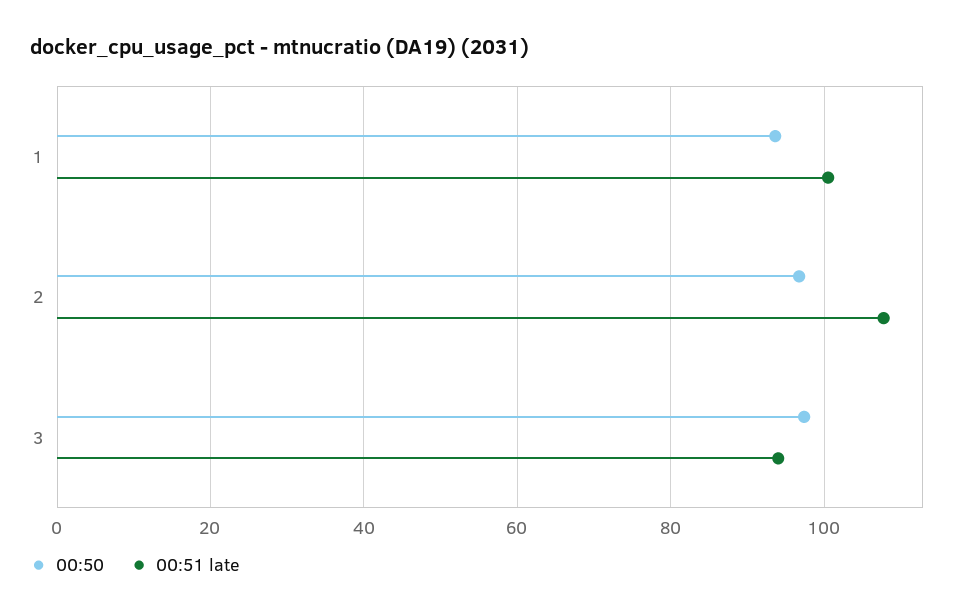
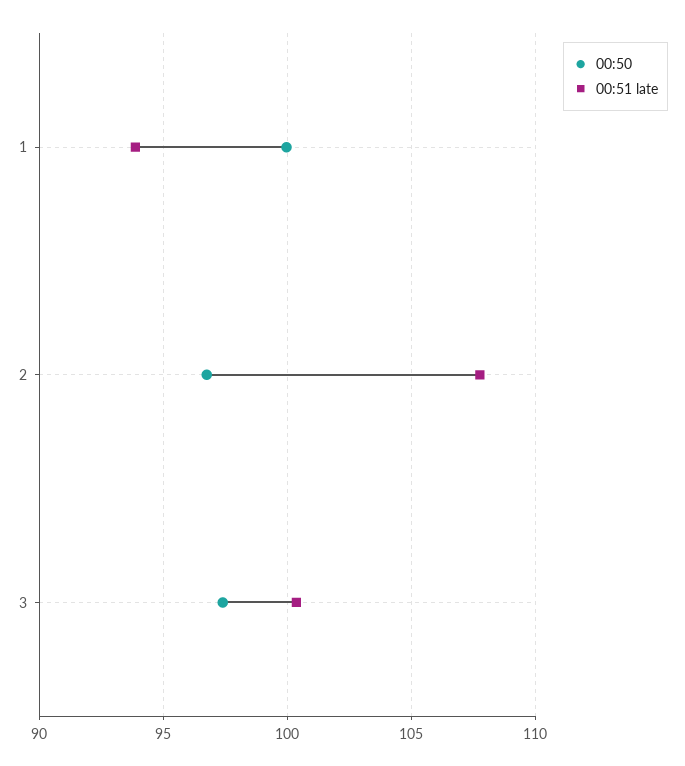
00:50, 1: 94 -> 100
00:51 late, 1: 100 -> 94
00:51 late, 3: 94 -> 100.5

